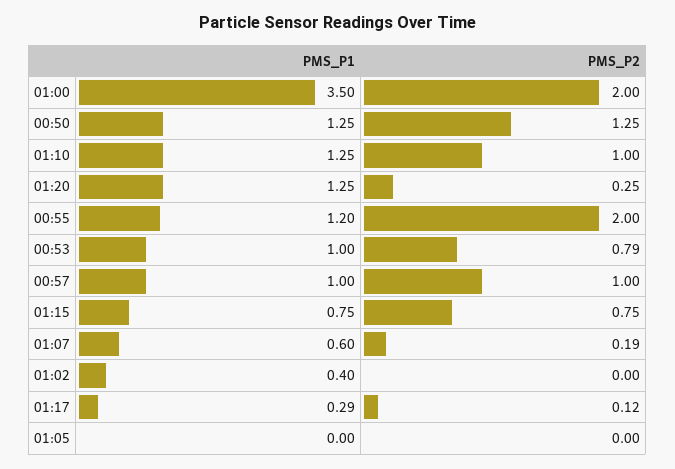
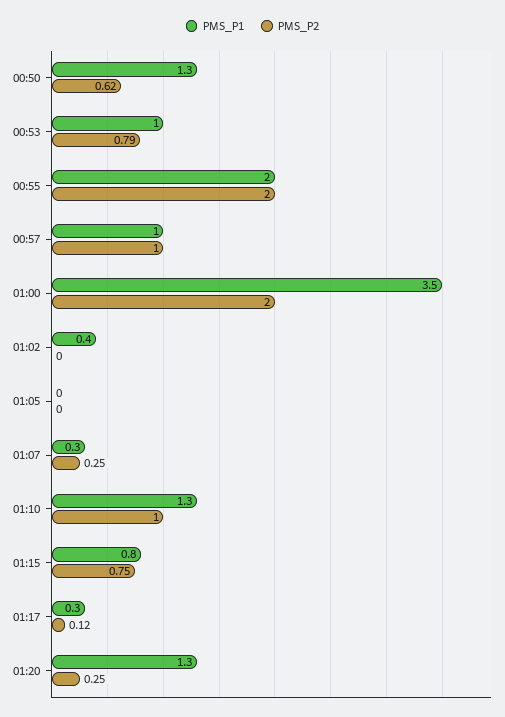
PMS_P2, 00:50: 1.25 -> 0.62
PMS_P1, 00:55: 1.2 -> 2
PMS_P1, 01:07: 0.6 -> 0.3
PMS_P2, 01:07: 0.19 -> 0.25

